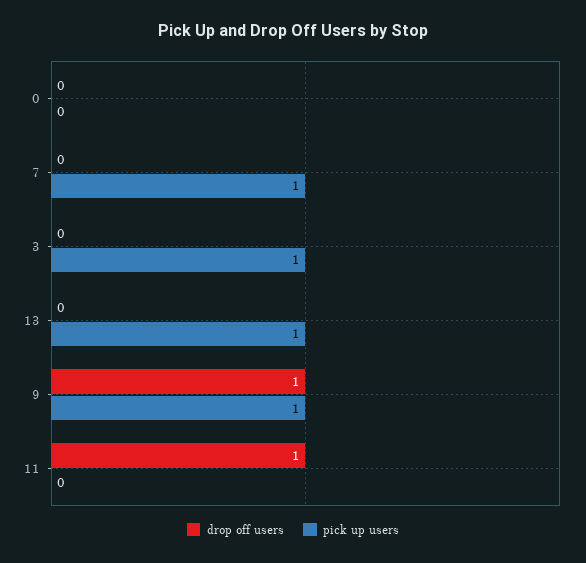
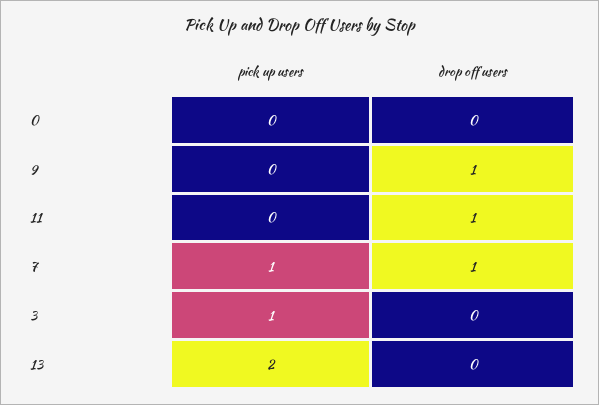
drop off users, 7: 0 -> 1
pick up users, 13: 1 -> 2
pick up users, 9: 1 -> 0

